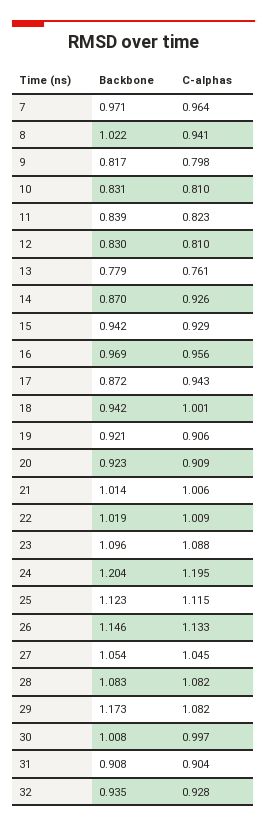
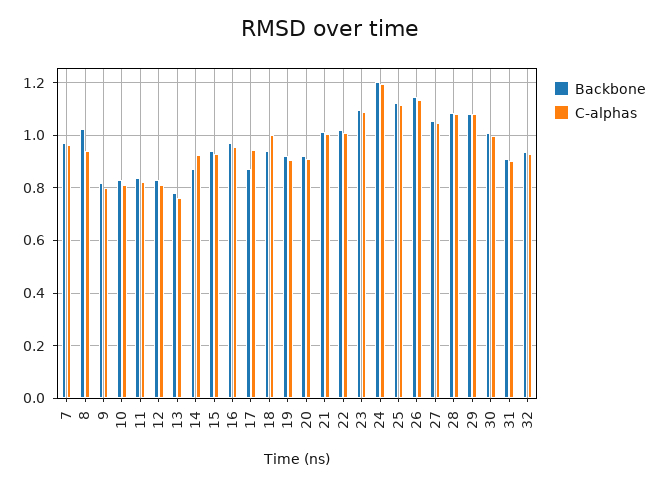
Backbone, 29: 1.173 -> 1.075

